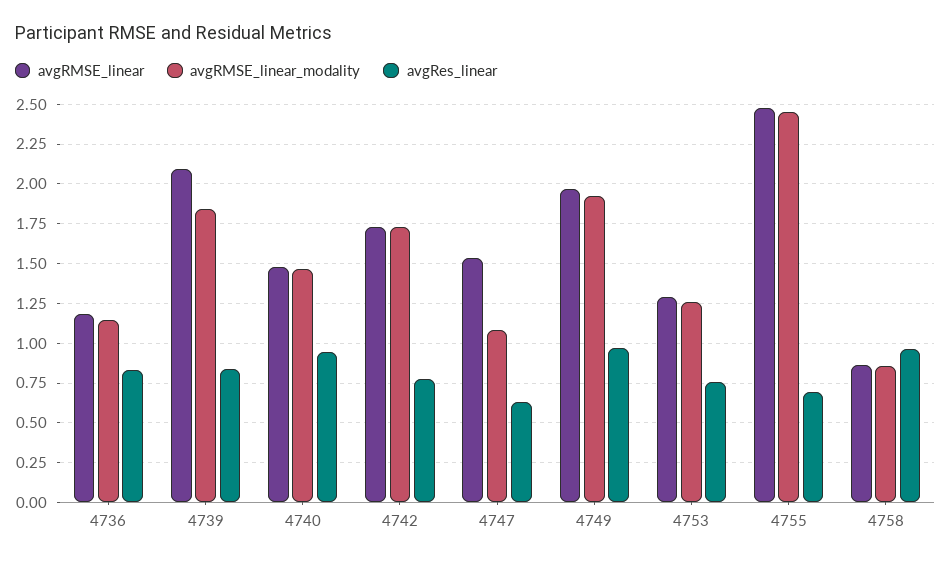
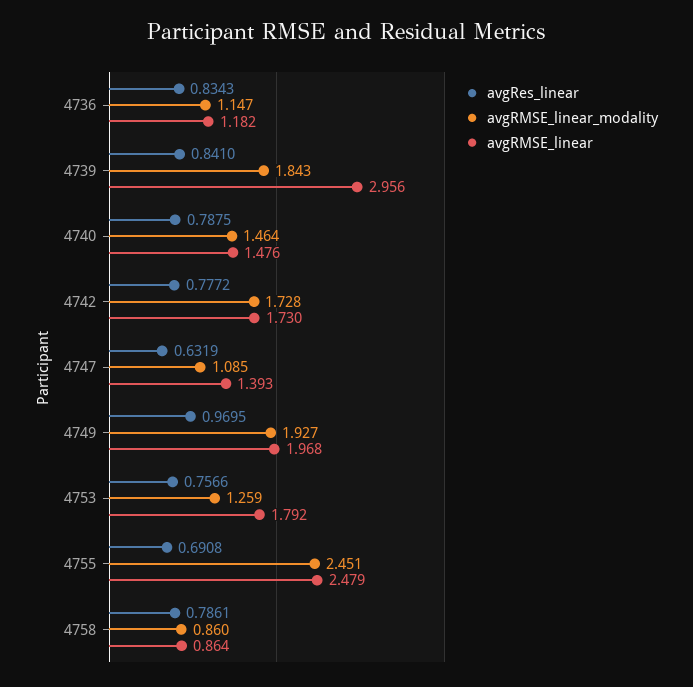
avgRMSE_linear, 4739: 2.1 -> 2.956
avgRes_linear, 4740: 0.95 -> 0.7875
avgRMSE_linear, 4747: 1.55 -> 1.393
avgRMSE_linear, 4753: 1.3 -> 1.792
avgRes_linear, 4758: 0.95 -> 0.7861

